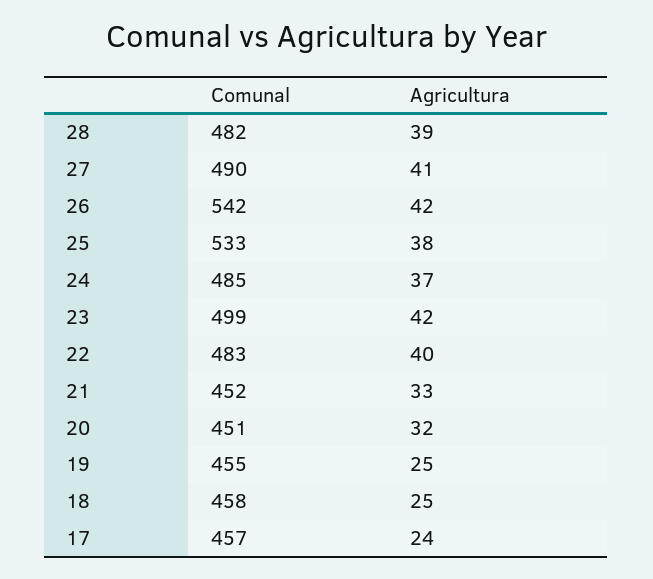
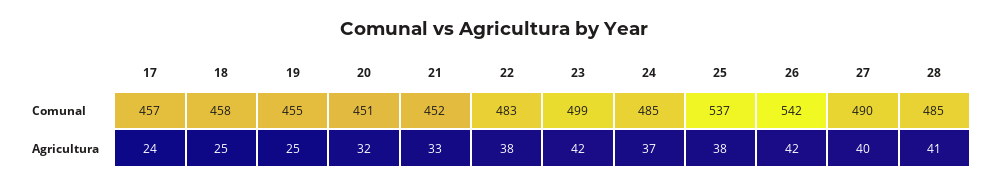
Comunal, 28: 482 -> 485
Agricultura, 28: 39 -> 41
Agricultura, 27: 41 -> 40
Comunal, 25: 533 -> 537
Agricultura, 22: 40 -> 38

